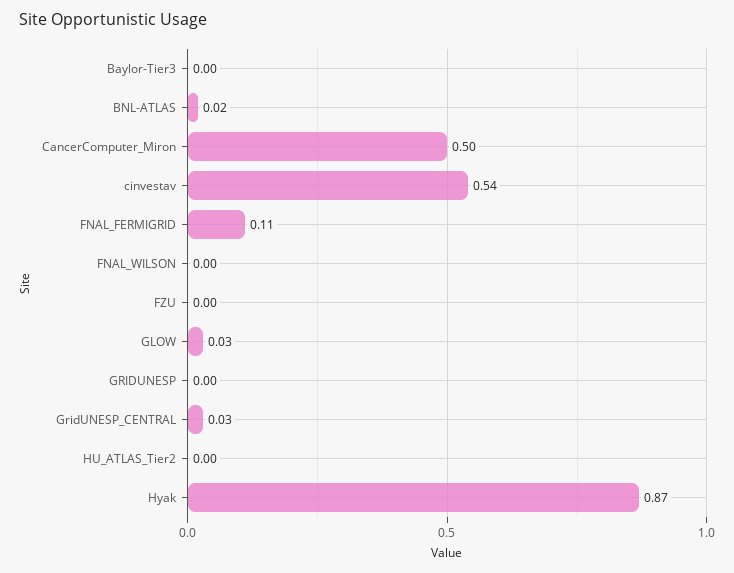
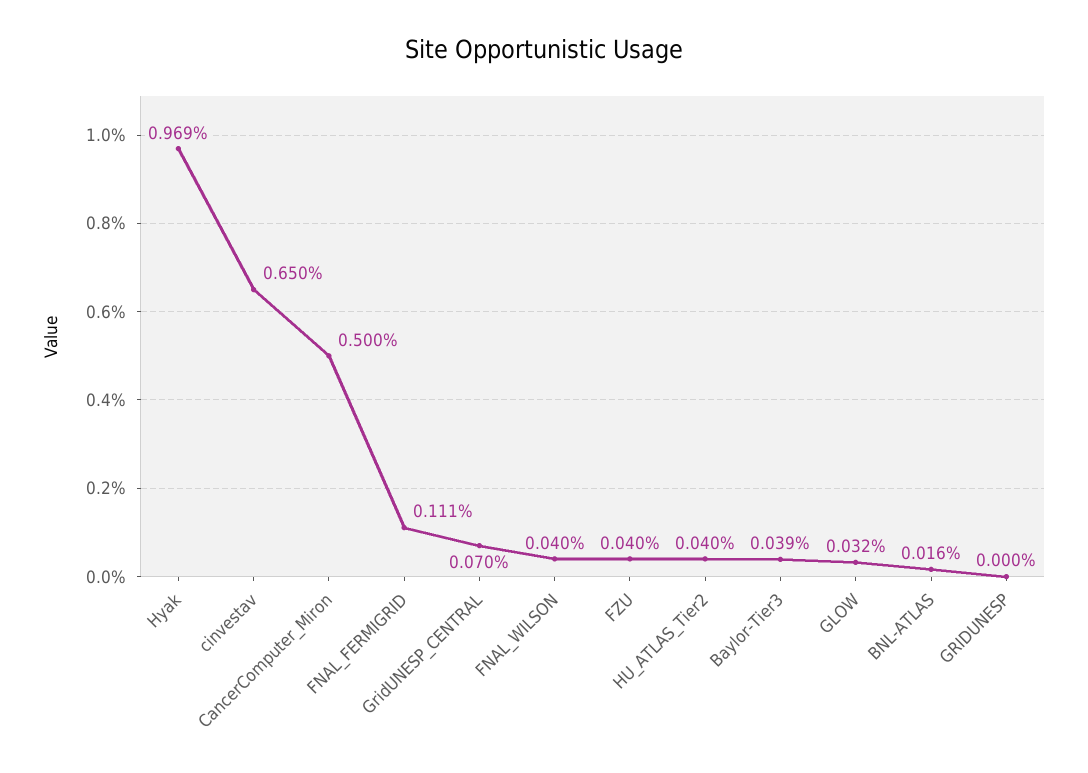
Baylor-Tier3: 0 -> 0.039
cinvestav: 0.54 -> 0.65
FNAL_WILSON: 0 -> 0.04
FZU: 0 -> 0.04
GridUNESP_CENTRAL: 0.03 -> 0.07
HU_ATLAS_Tier2: 0 -> 0.04
Hyak: 0.87 -> 0.969

